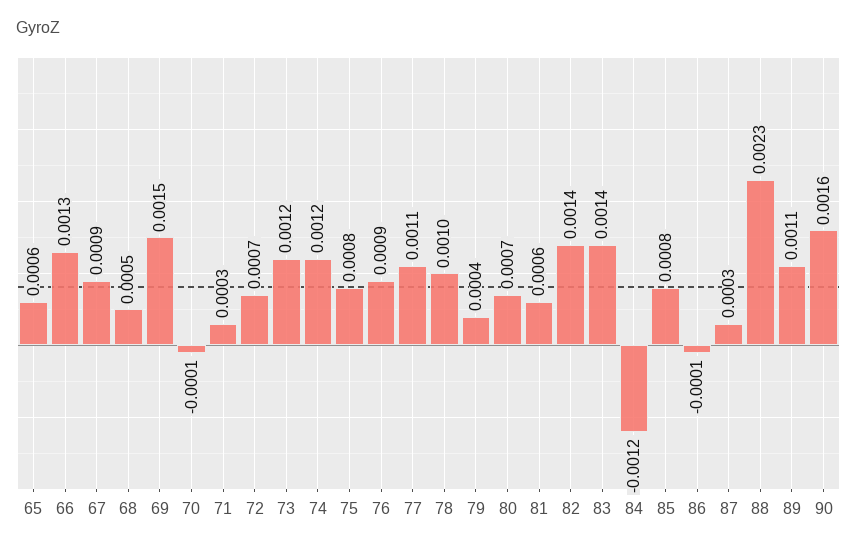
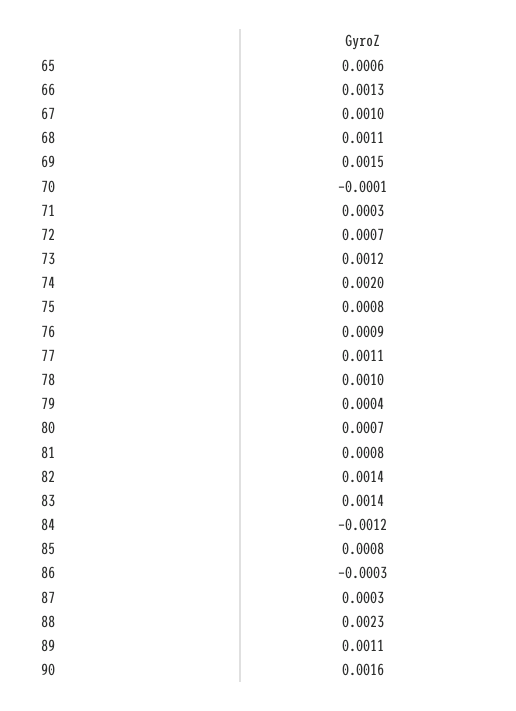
67: 0.0009 -> 0.001
68: 0.0005 -> 0.0011
74: 0.0012 -> 0.002
81: 0.0006 -> 0.0008
86: -0.0001 -> -0.0003

